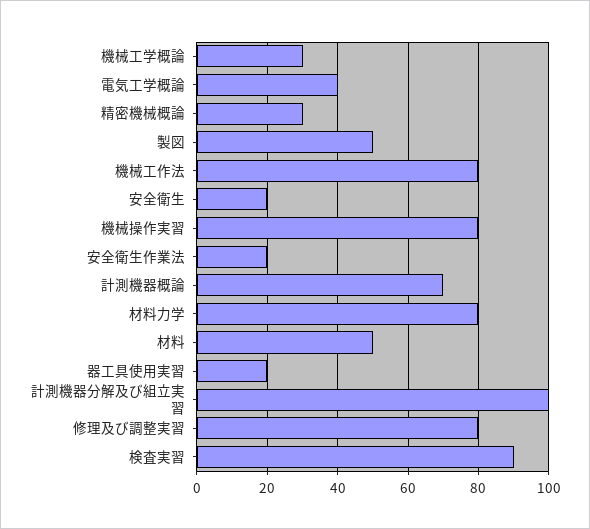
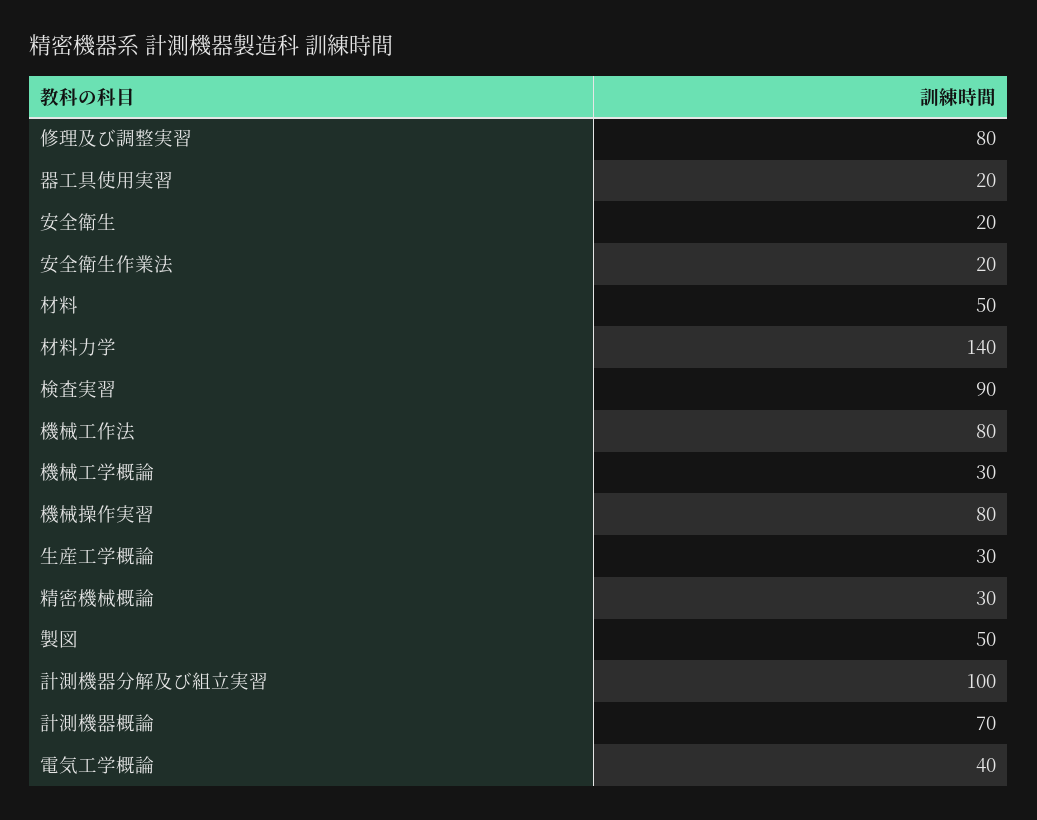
材料力学: 80 -> 140
生産工学概論: none -> 30

